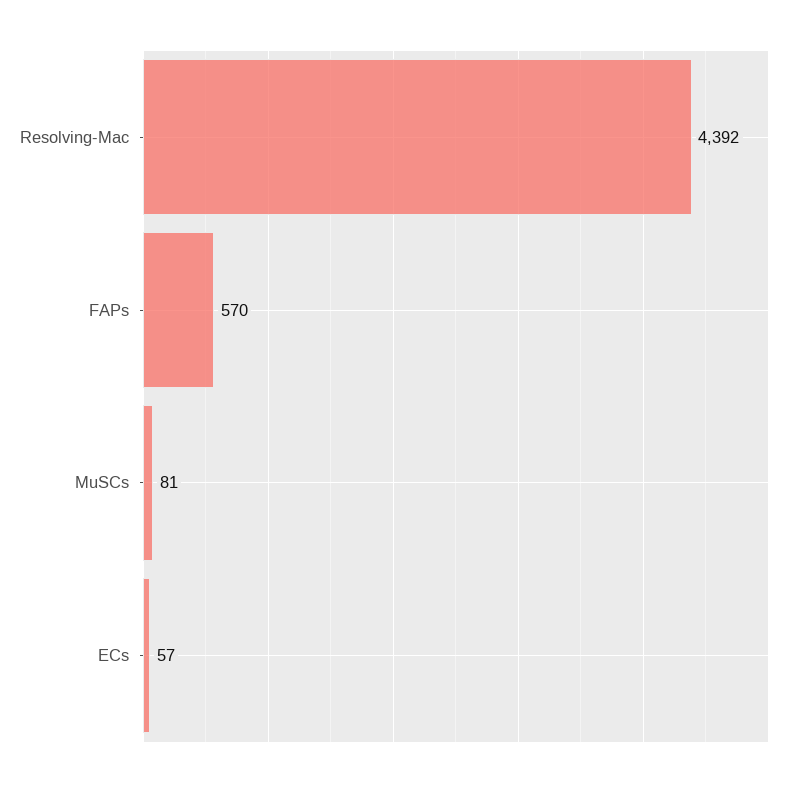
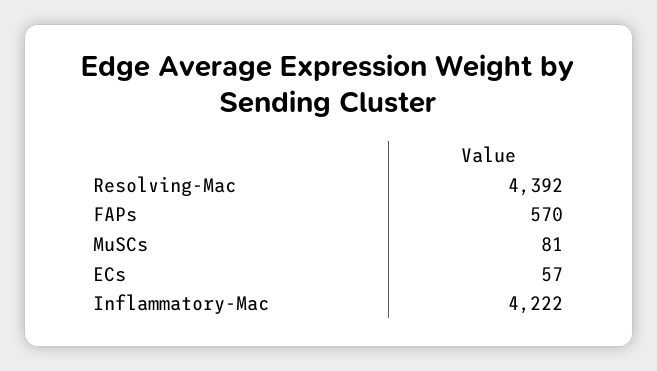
Inflammatory-Mac: none -> 4222

